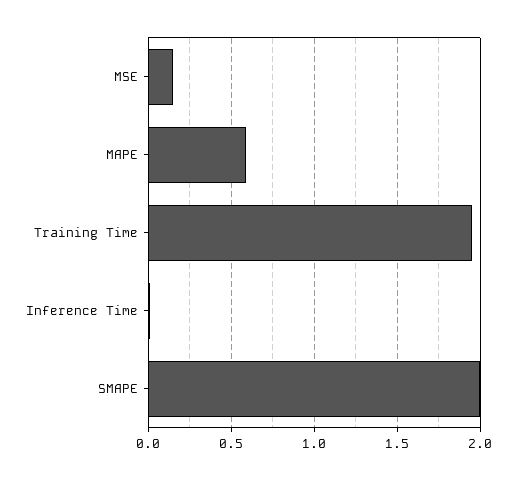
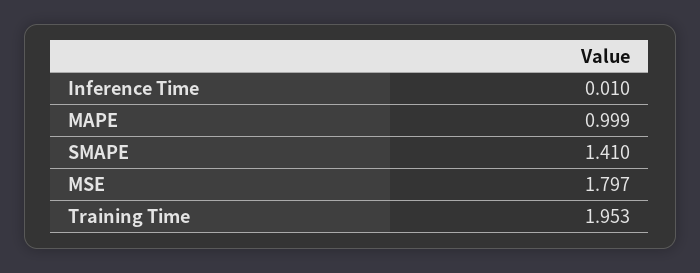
MSE: 0.15 -> 1.797
MAPE: 0.6 -> 0.999
SMAPE: 2 -> 1.41

